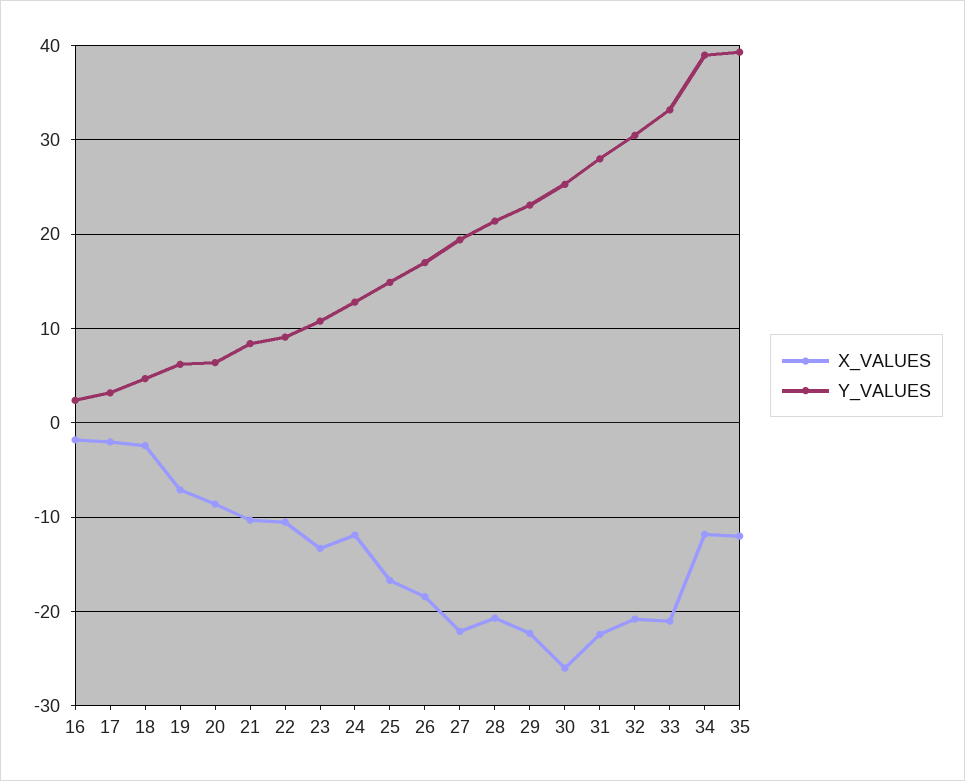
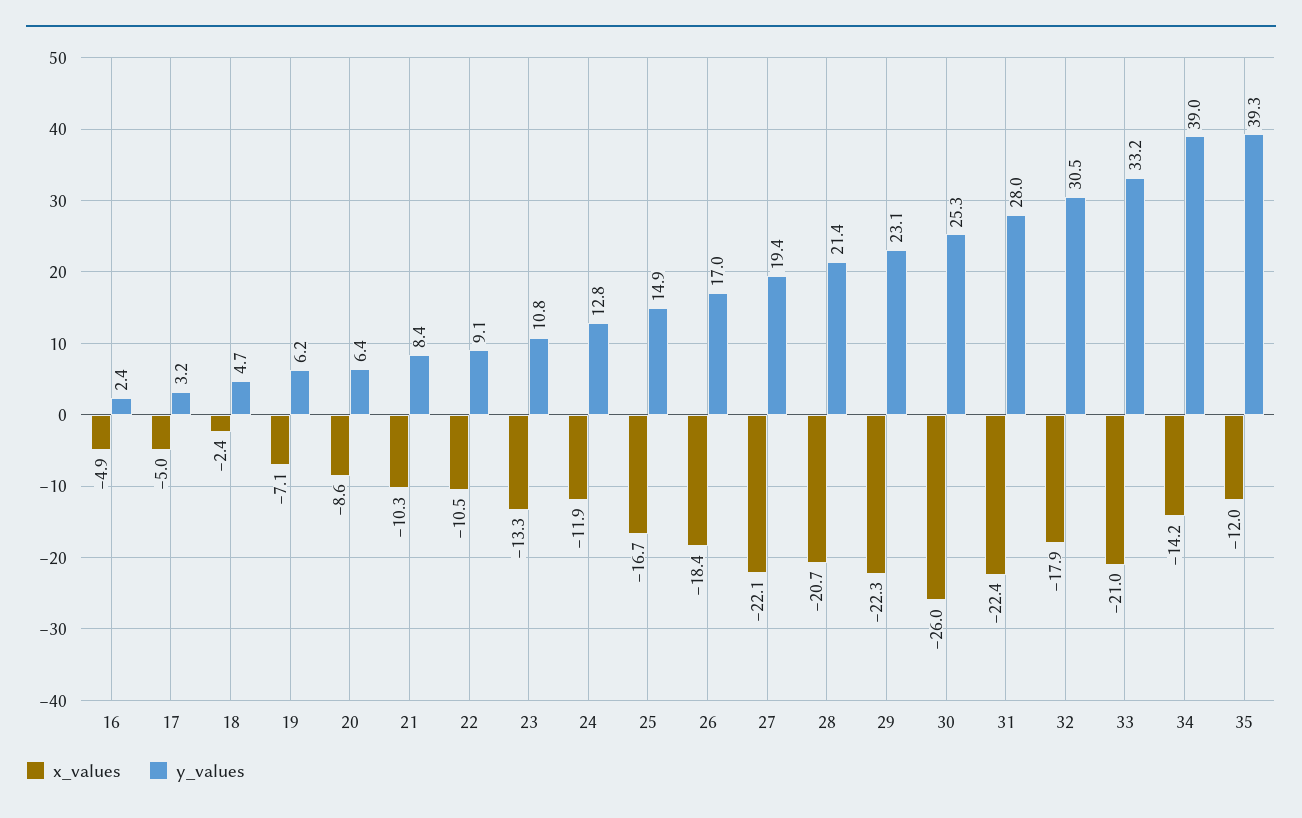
X_VALUES, 16: -2 -> -4.9
X_VALUES, 17: -2 -> -5
X_VALUES, 32: -21 -> -17.9
X_VALUES, 34: -12 -> -14.2

